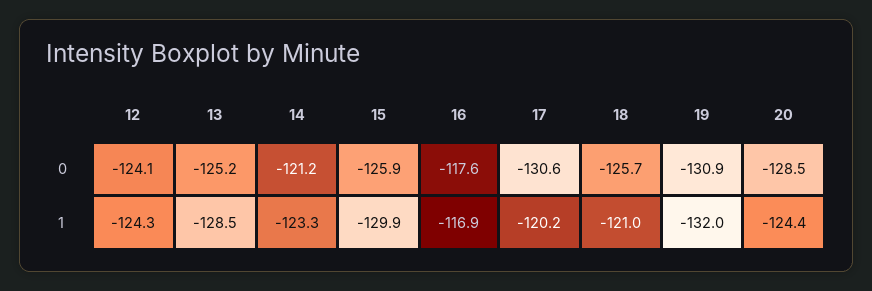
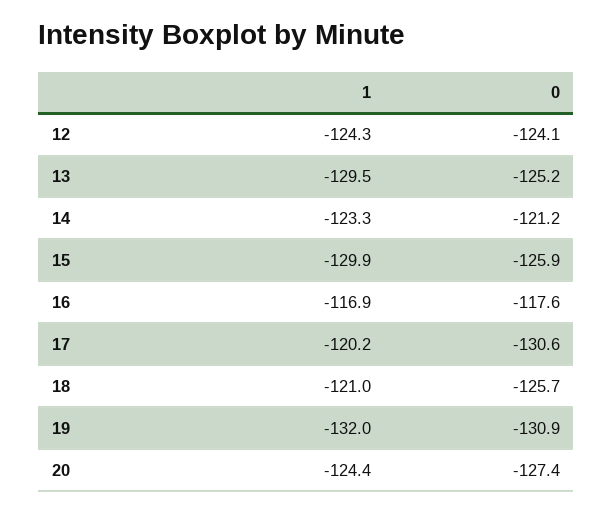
20, 0: -128.5 -> -127.4
13, 1: -128.5 -> -129.5

